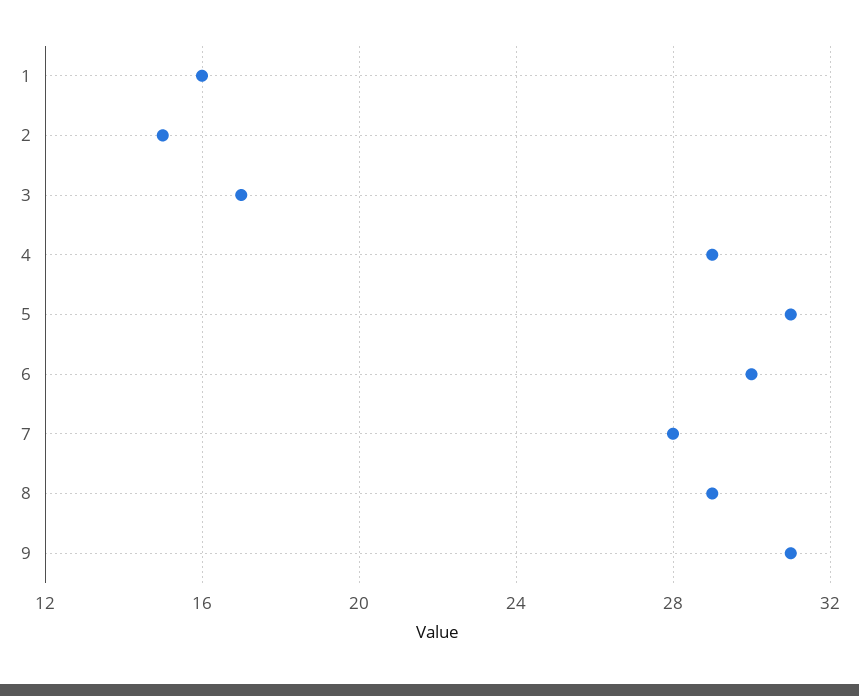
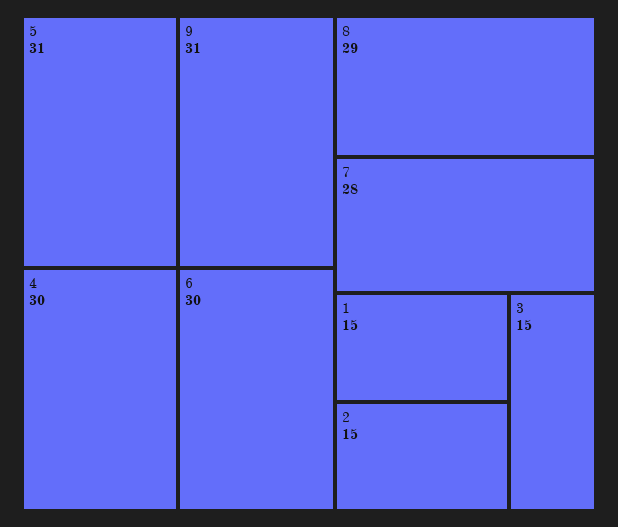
1: 16 -> 15
3: 17 -> 15
4: 29 -> 30

